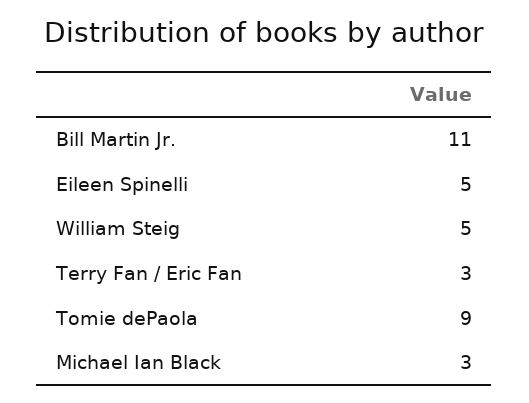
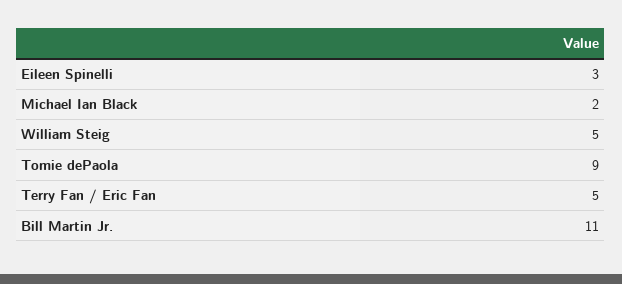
Eileen Spinelli: 5 -> 3
Terry Fan / Eric Fan: 3 -> 5
Michael Ian Black: 3 -> 2

